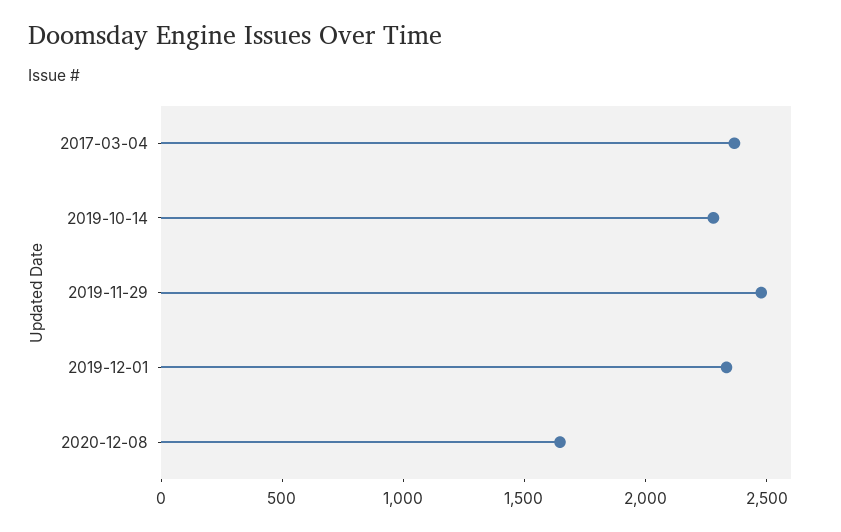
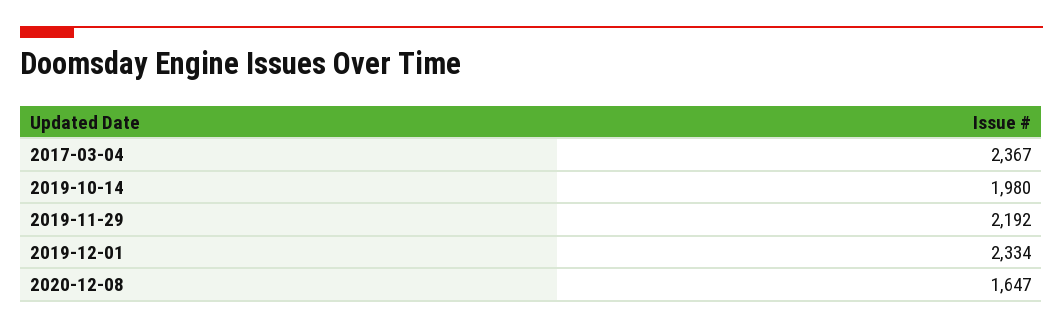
2019-10-14: 2300 -> 1980
2019-11-29: 2500 -> 2192

